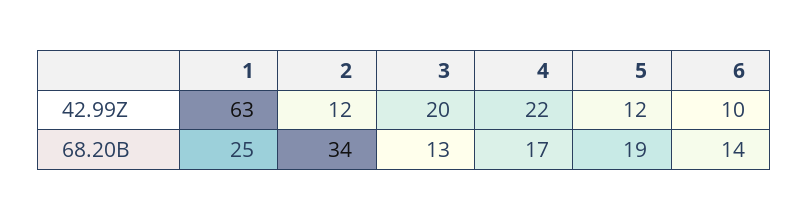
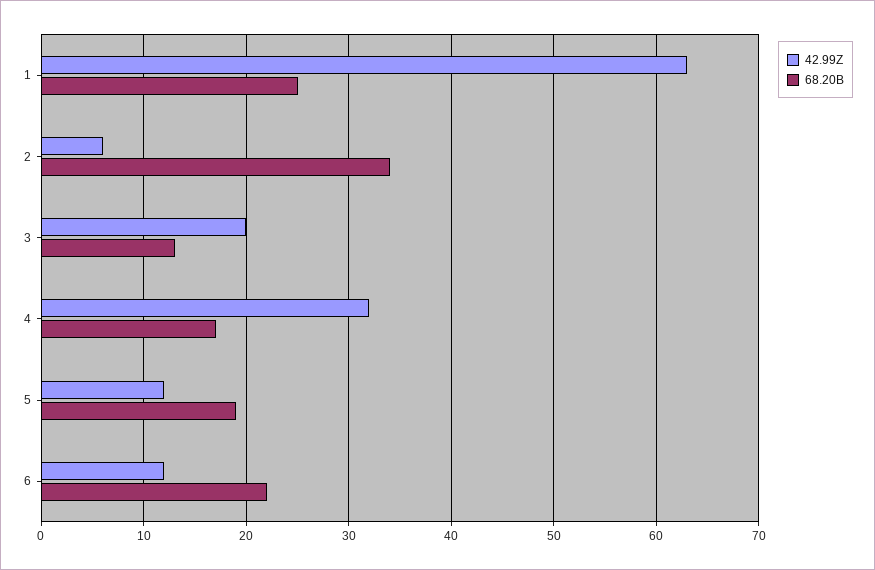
42.99Z, 2: 12 -> 6
42.99Z, 4: 22 -> 32
42.99Z, 6: 10 -> 12
68.20B, 6: 14 -> 22

